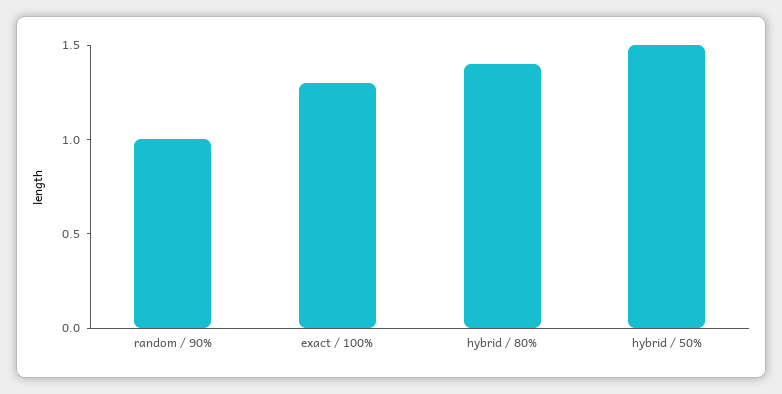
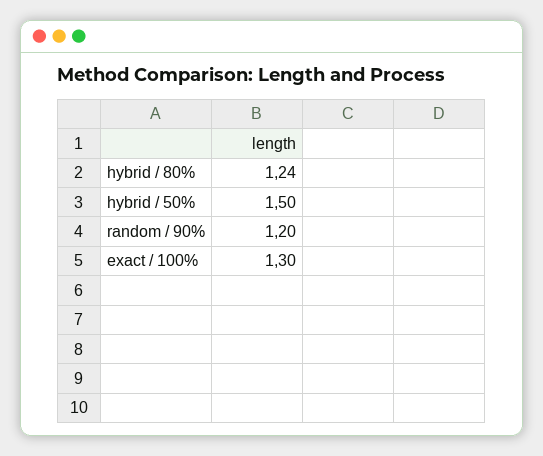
random / 90%: 1 -> 1.2
hybrid / 80%: 1.4 -> 1.24

